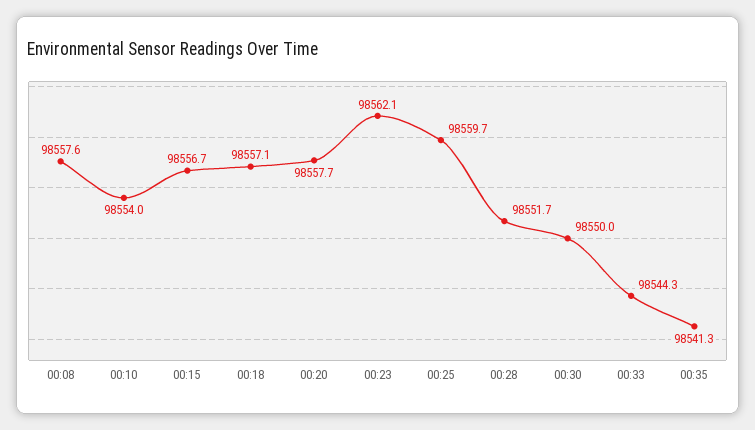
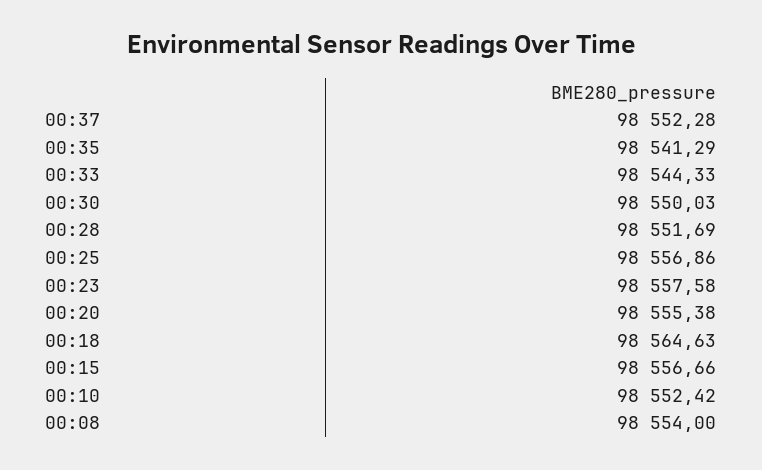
00:08: 98557.6 -> 98554
00:10: 98554 -> 98552.42
00:18: 98557.1 -> 98564.63
00:20: 98557.7 -> 98555.38
00:23: 98562.1 -> 98557.58
00:25: 98559.7 -> 98556.86
00:37: none -> 98552.28

